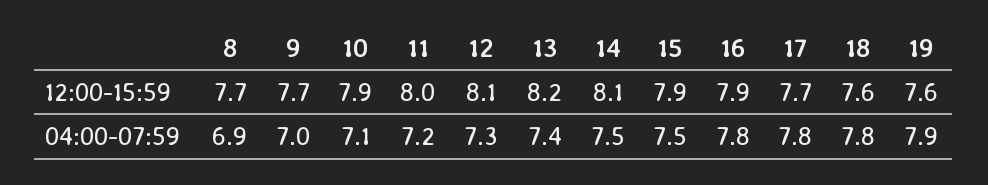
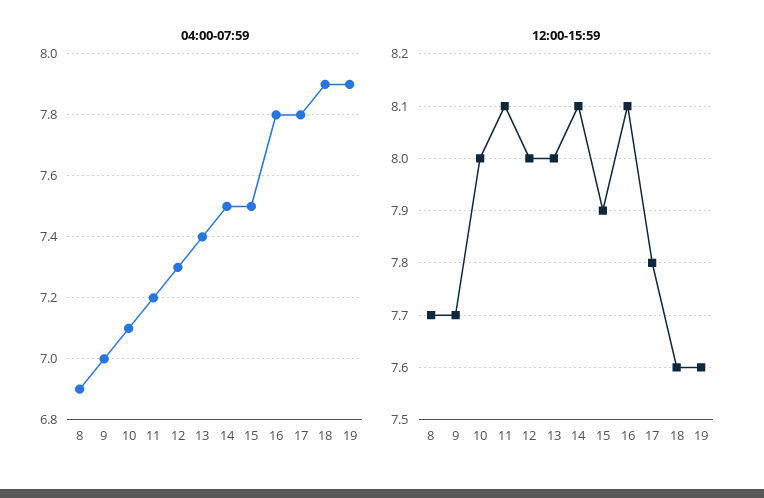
12:00-15:59, 10: 7.9 -> 8
12:00-15:59, 11: 8 -> 8.1
12:00-15:59, 12: 8.1 -> 8
12:00-15:59, 13: 8.2 -> 8
12:00-15:59, 16: 7.9 -> 8.1
12:00-15:59, 17: 7.7 -> 7.8
04:00-07:59, 18: 7.8 -> 7.9

